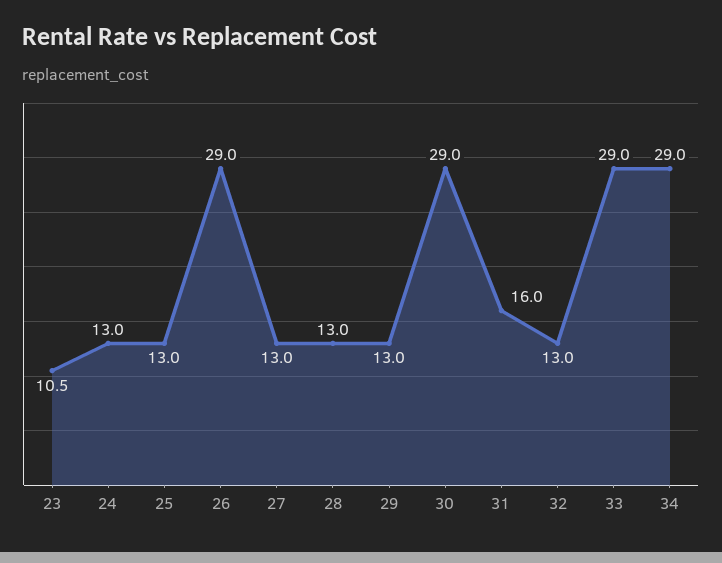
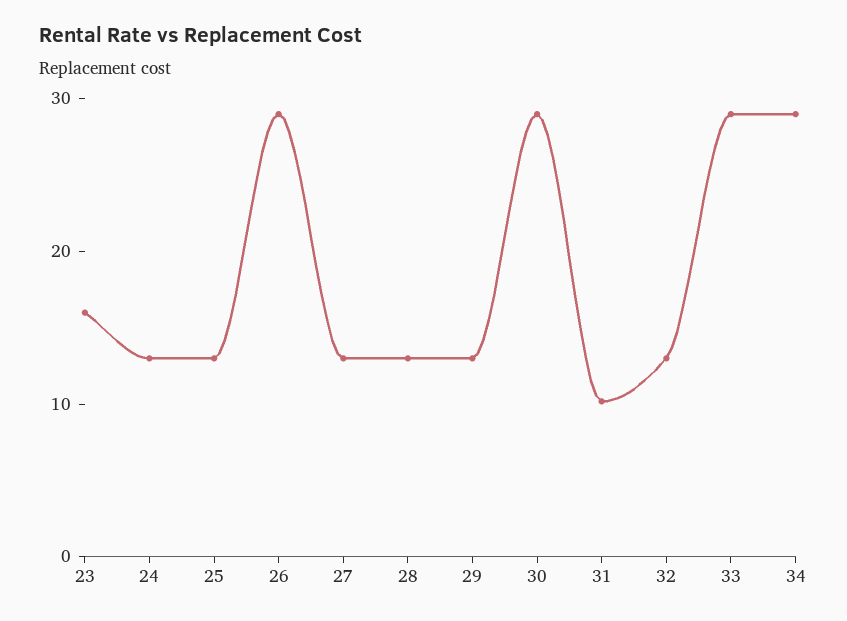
23: 10.5 -> 16
31: 16 -> 10

